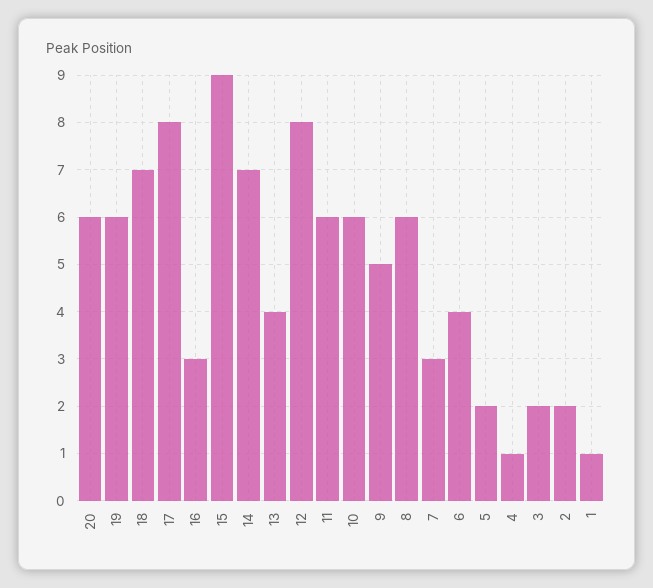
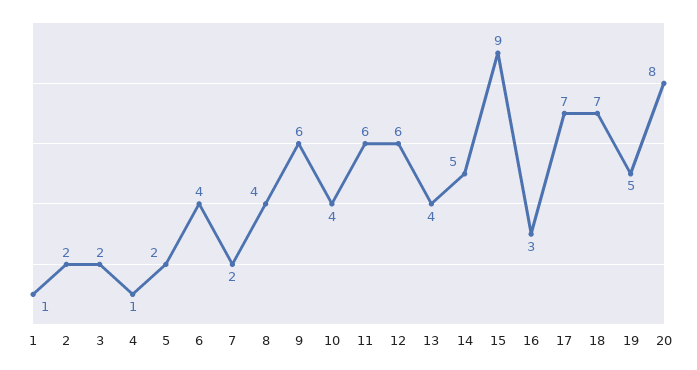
20: 6 -> 8
19: 6 -> 5
17: 8 -> 7
14: 7 -> 5
12: 8 -> 6
10: 6 -> 4
9: 5 -> 6
8: 6 -> 4
7: 3 -> 2

